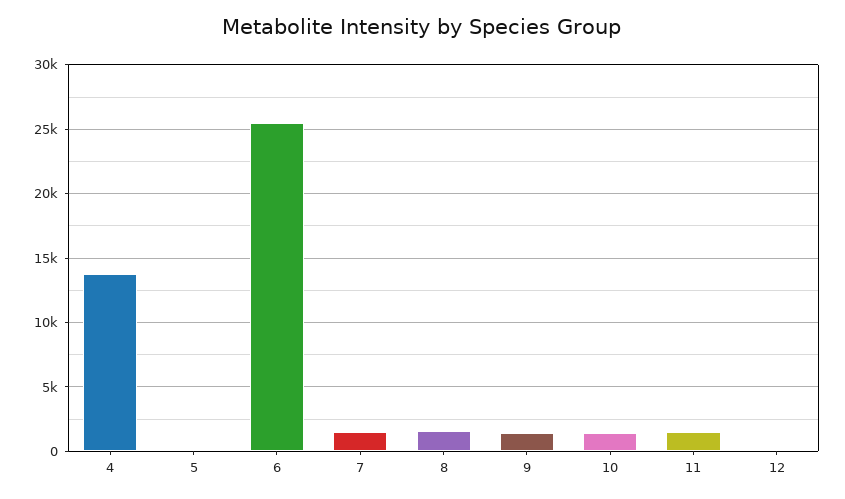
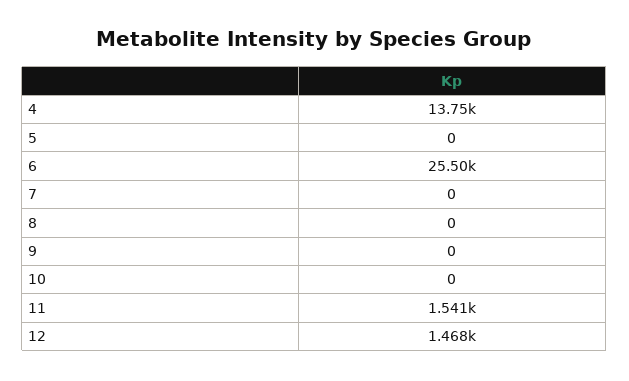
7: 1500 -> 0
8: 1500 -> 0
9: 1500 -> 0
10: 1500 -> 0
12: 0 -> 1468

